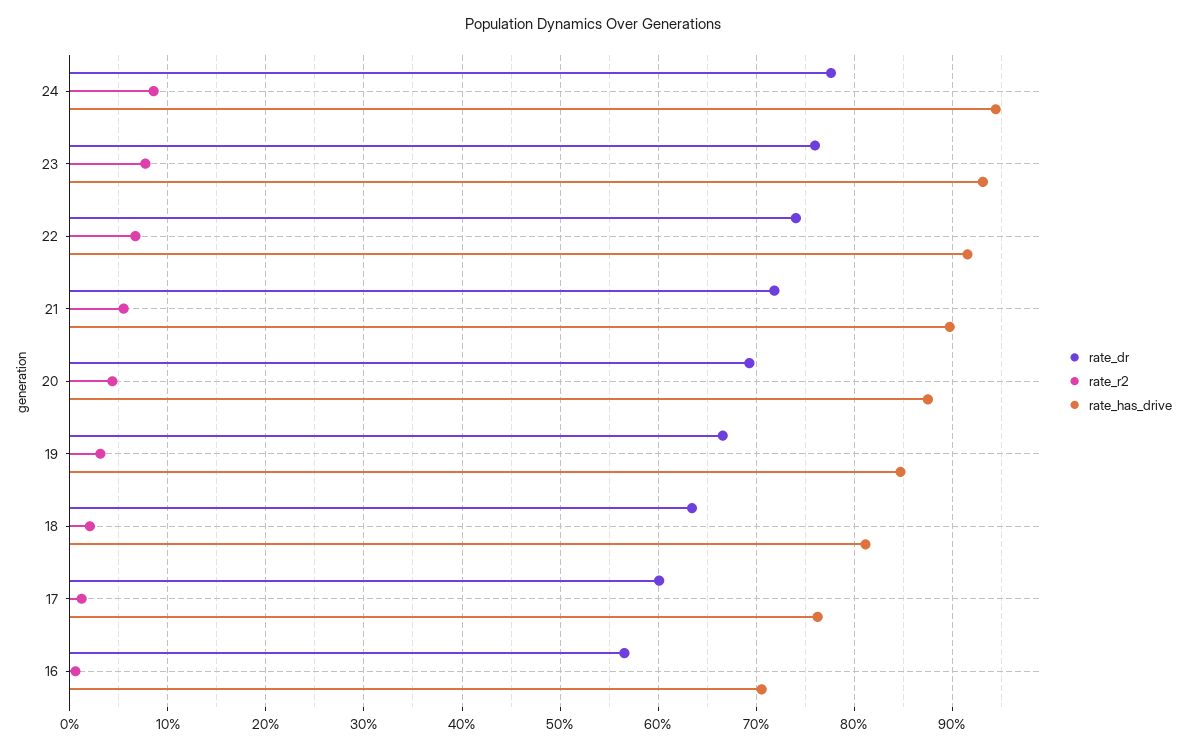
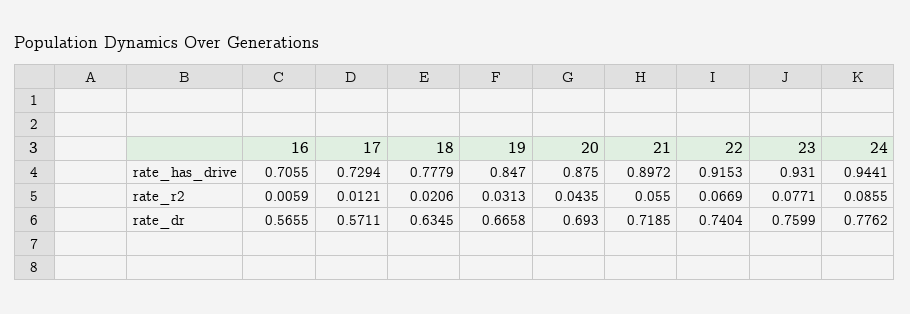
rate_has_drive, 18: 0.81 -> 0.7779
rate_dr, 17: 0.6 -> 0.5711
rate_has_drive, 17: 0.76 -> 0.7294

